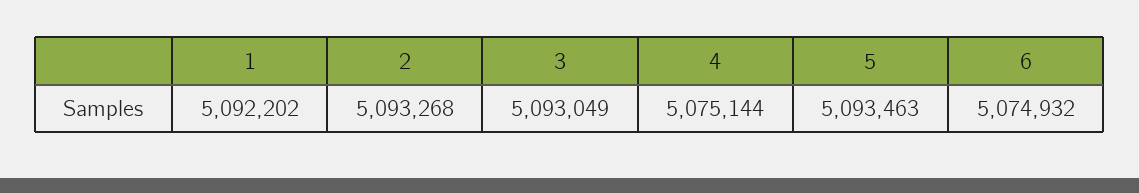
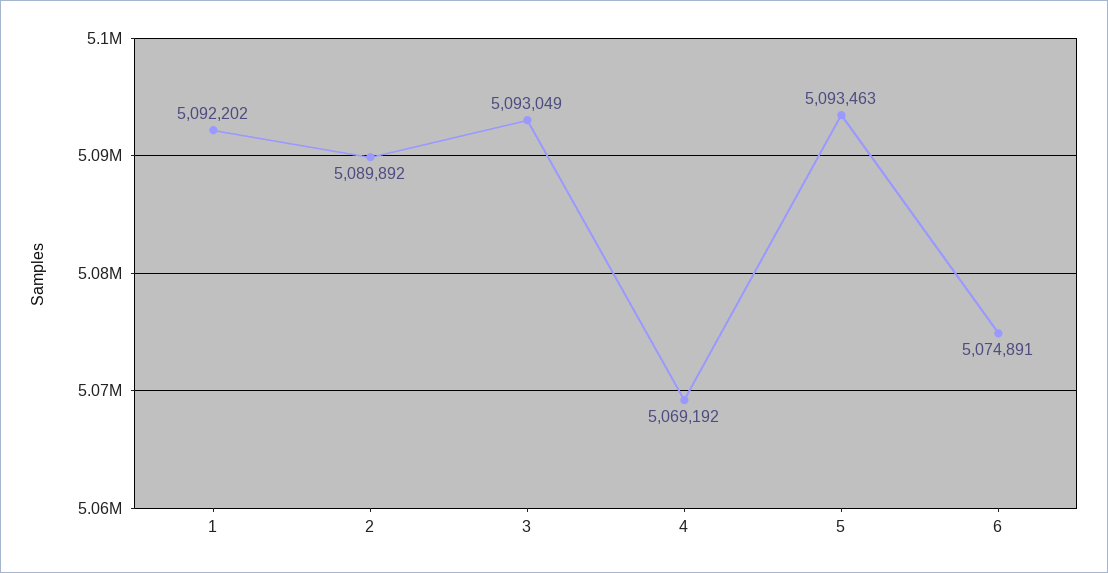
2: 5093268 -> 5089892
4: 5075144 -> 5069192
6: 5074932 -> 5074891

